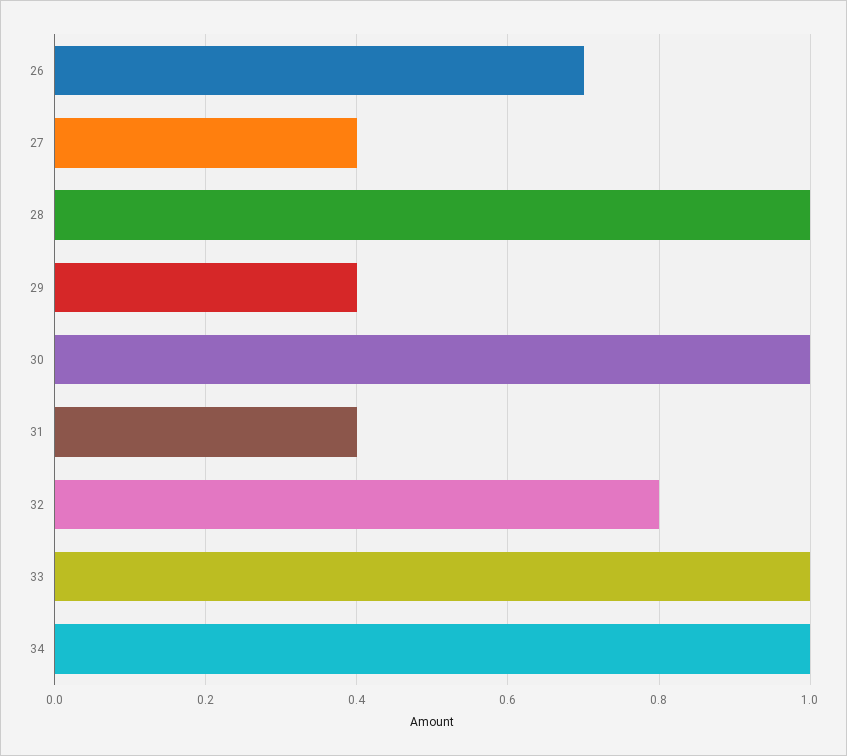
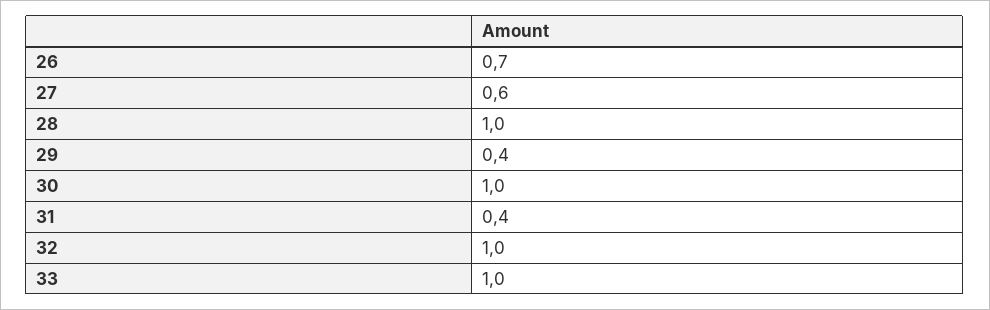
27: 0.4 -> 0.6
32: 0.8 -> 1
34: 1 -> none

